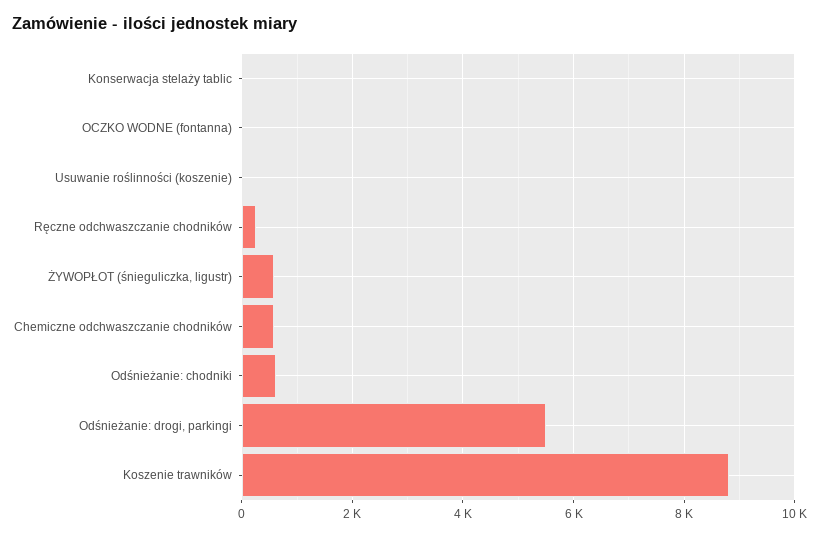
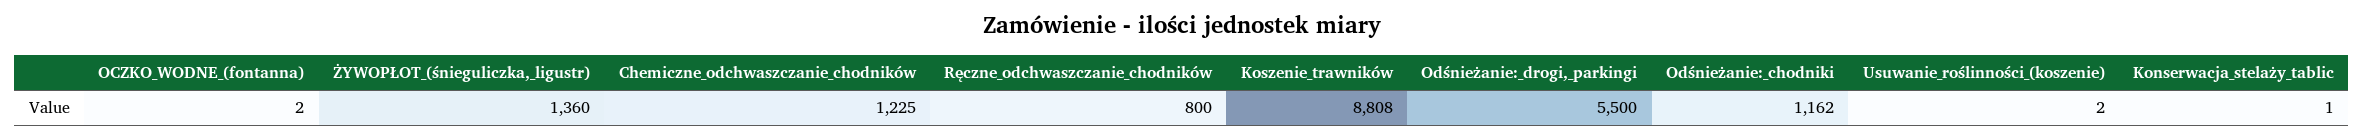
Ręczne odchwaszczanie chodników: 200 -> 800
ŻYWOPŁOT (śnieguliczka, ligustr): 600 -> 1360
Chemiczne odchwaszczanie chodników: 600 -> 1225
Odśnieżanie: chodniki: 600 -> 1162

